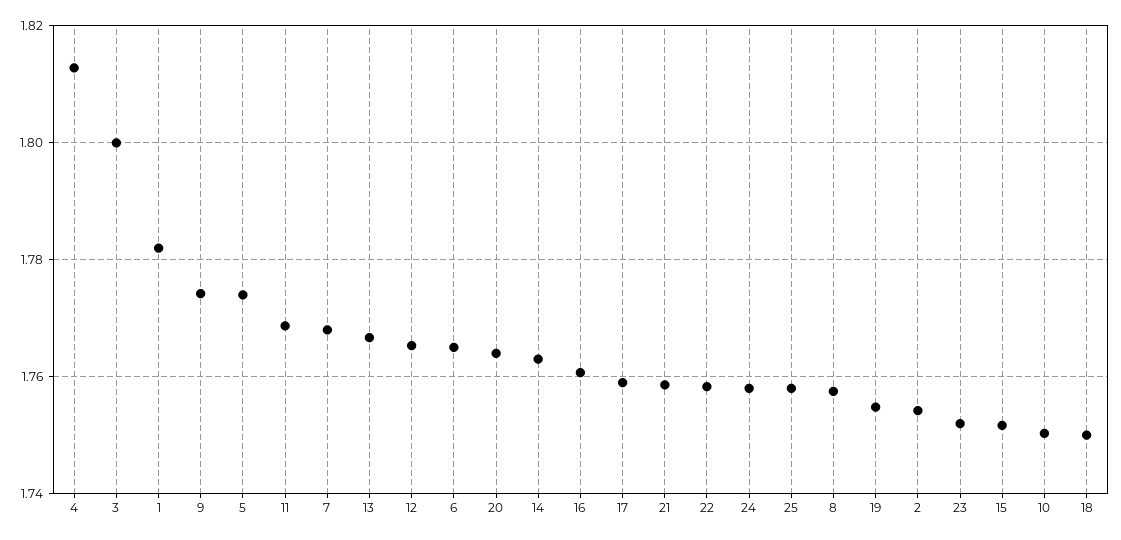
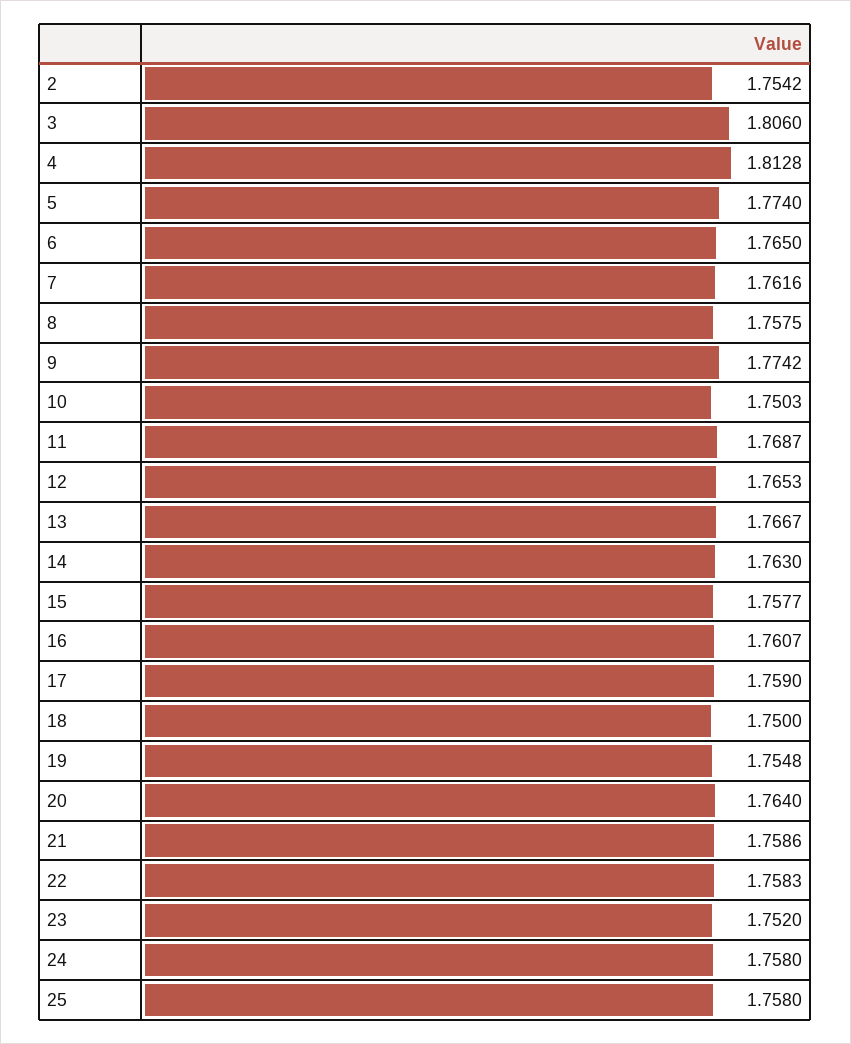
3: 1.8 -> 1.806
1: 1.782 -> none
7: 1.768 -> 1.7616
15: 1.752 -> 1.7577

